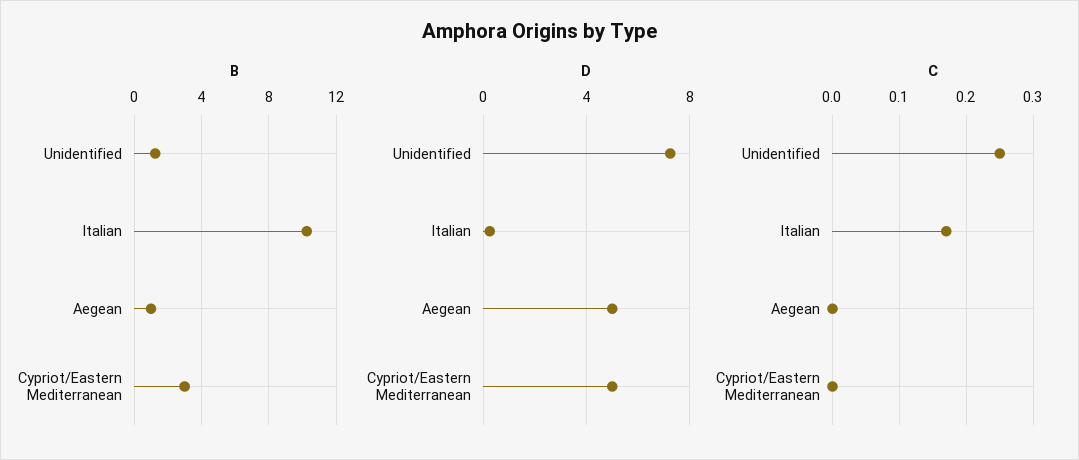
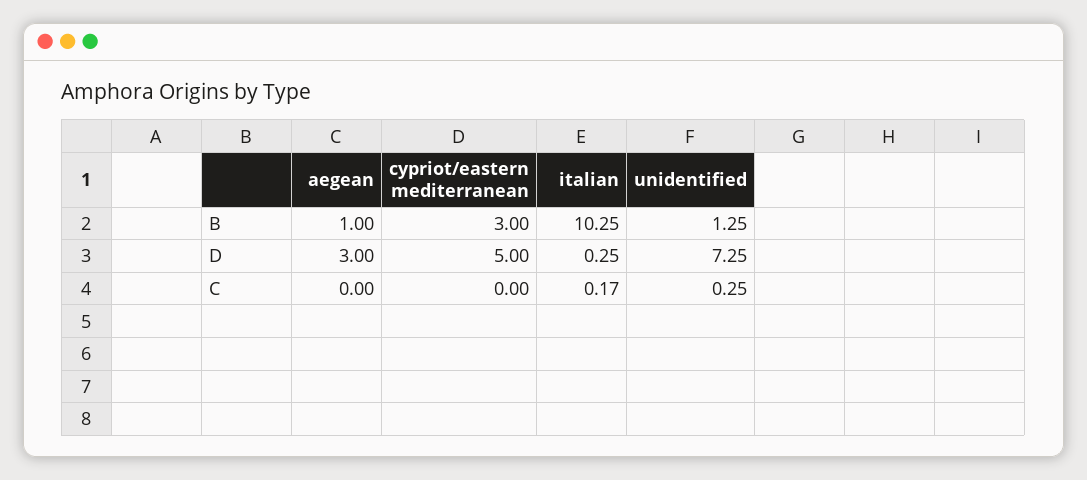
D, Aegean: 5 -> 3

